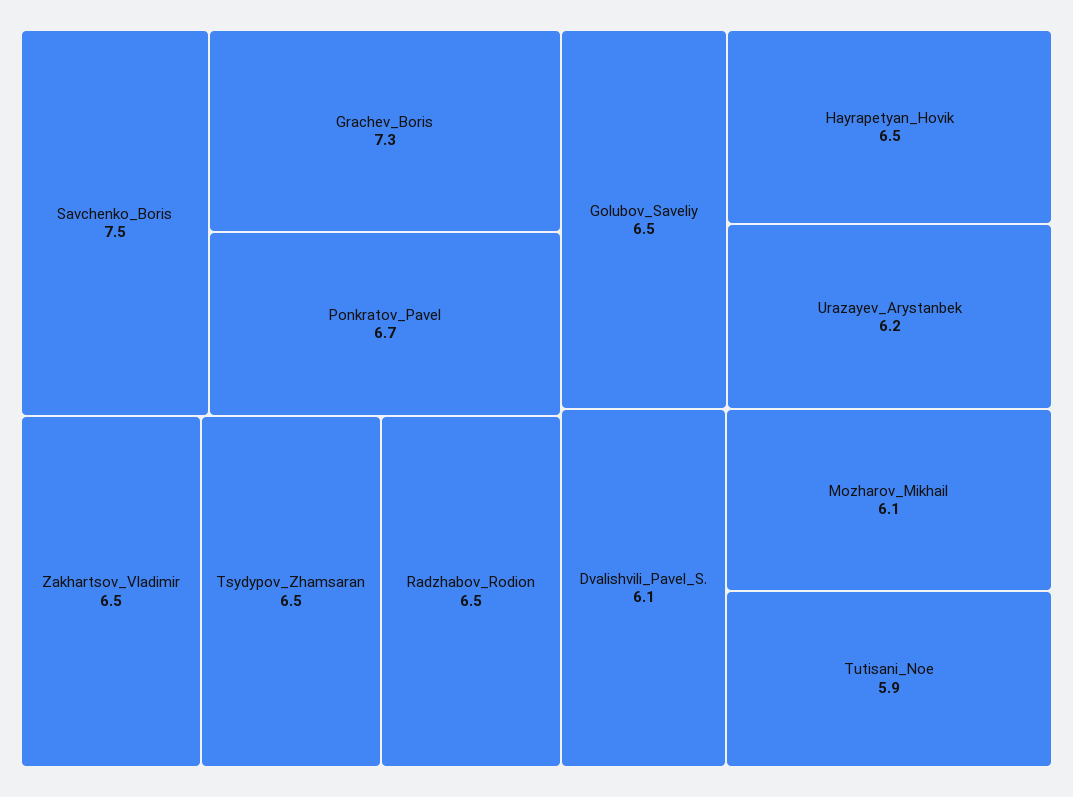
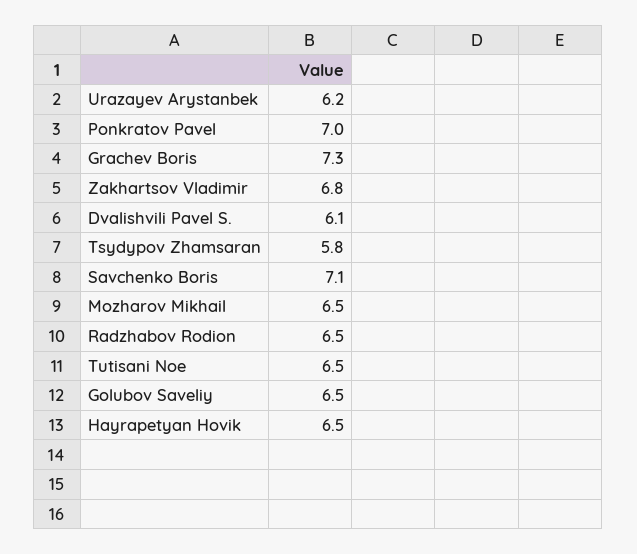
Savchenko_Boris: 7.5 -> 7.1
Ponkratov_Pavel: 6.7 -> 7
Zakhartsov_Vladimir: 6.5 -> 6.8
Tsydypov_Zhamsaran: 6.5 -> 5.8
Mozharov_Mikhail: 6.1 -> 6.5
Tutisani_Noe: 5.9 -> 6.5

